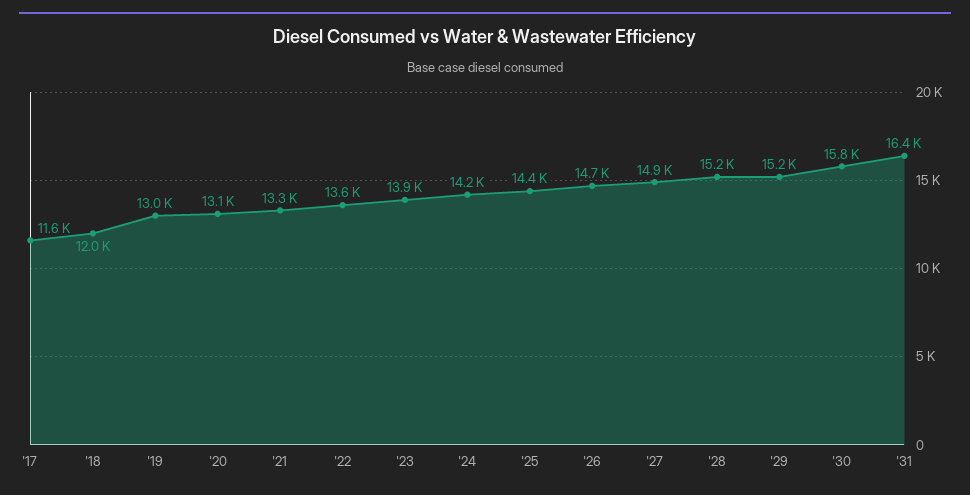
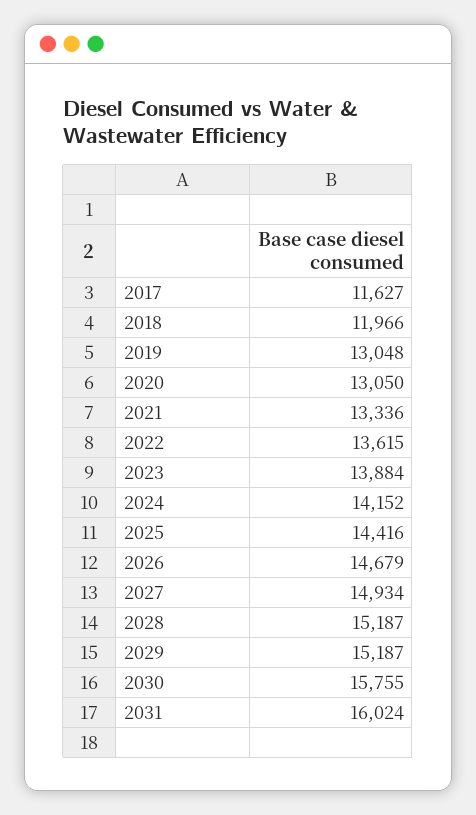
'31: 16400 -> 16024

